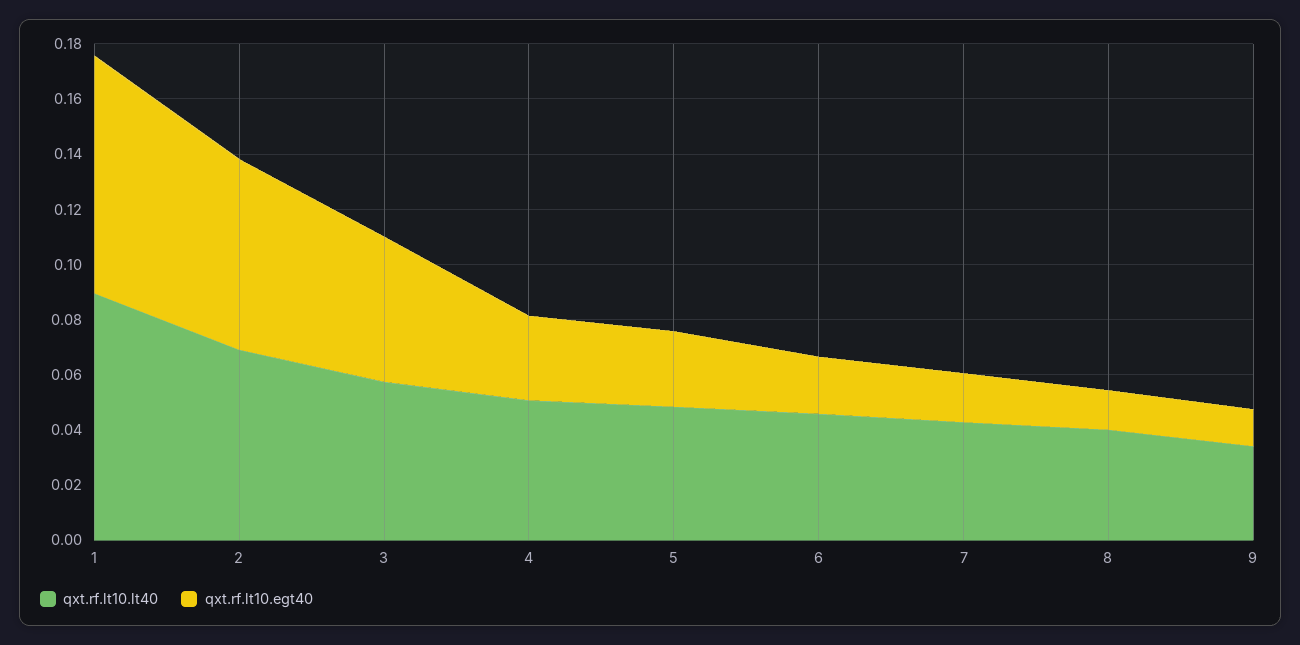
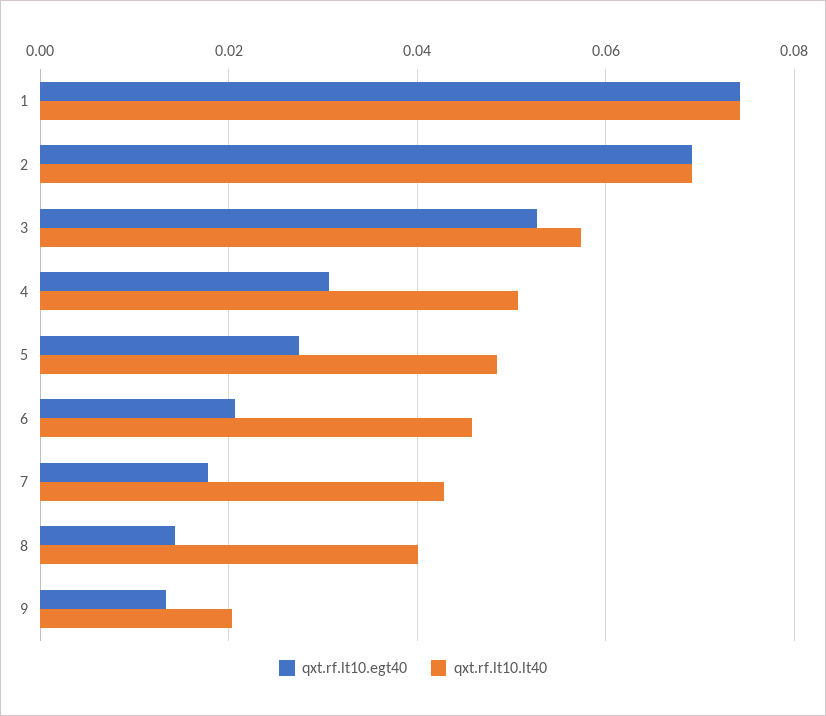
qxt.rf.lt10.lt40, 1: 0.09 -> 0.074
qxt.rf.lt10.egt40, 1: 0.085 -> 0.074
qxt.rf.lt10.lt40, 9: 0.035 -> 0.02

